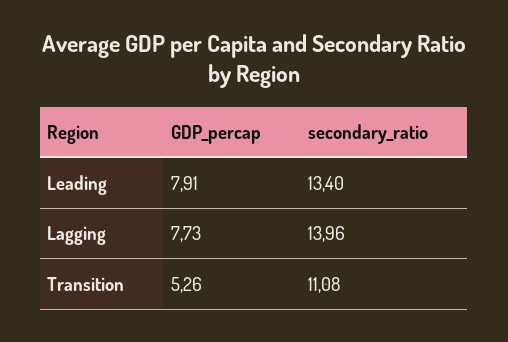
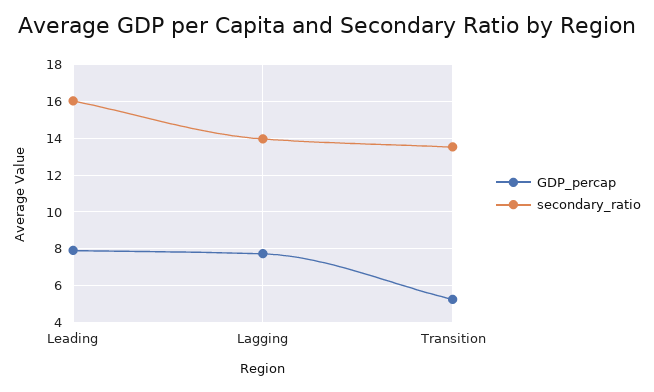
secondary_ratio, Leading: 13.4 -> 16
secondary_ratio, Transition: 11.08 -> 13.5

